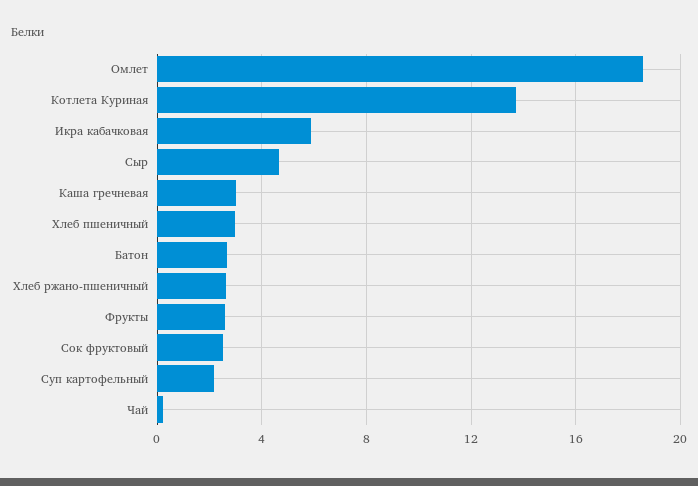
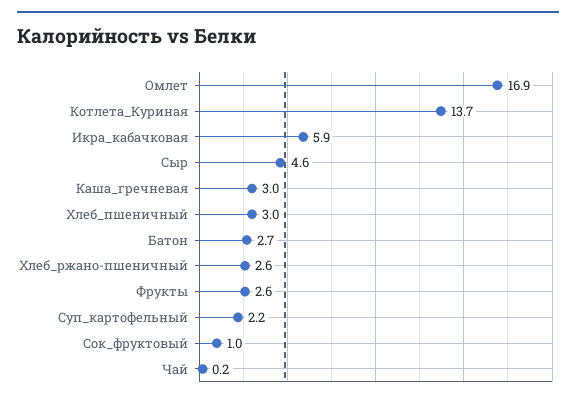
Омлет: 18.5 -> 16.9
Сок фруктовый: 2.5 -> 1

